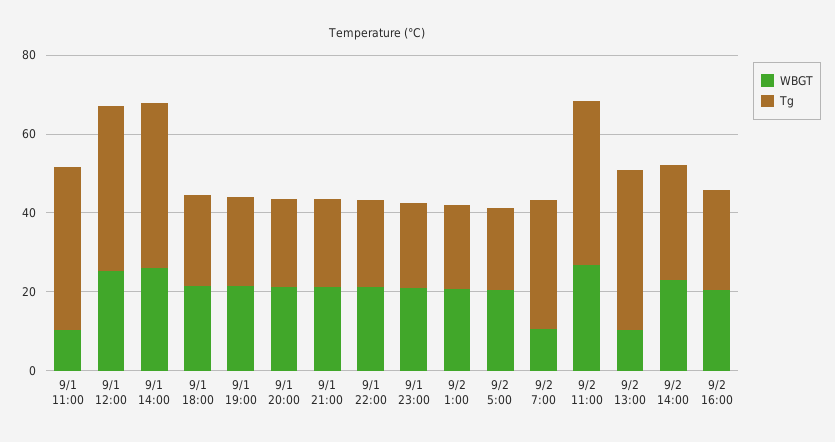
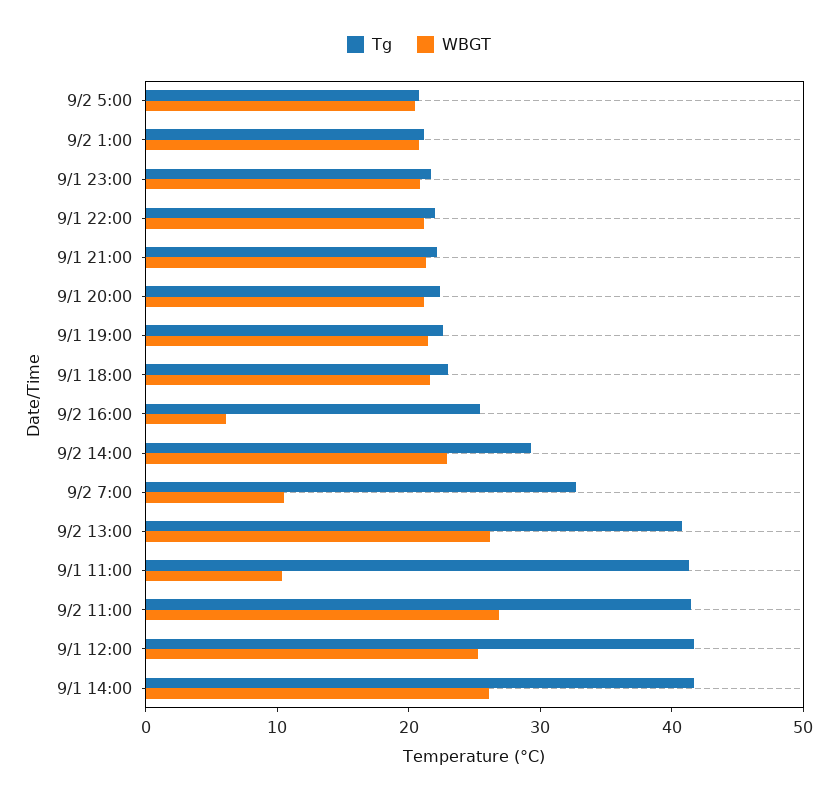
WBGT, 9/2 13:00: 10 -> 26
WBGT, 9/2 16:00: 20 -> 6

